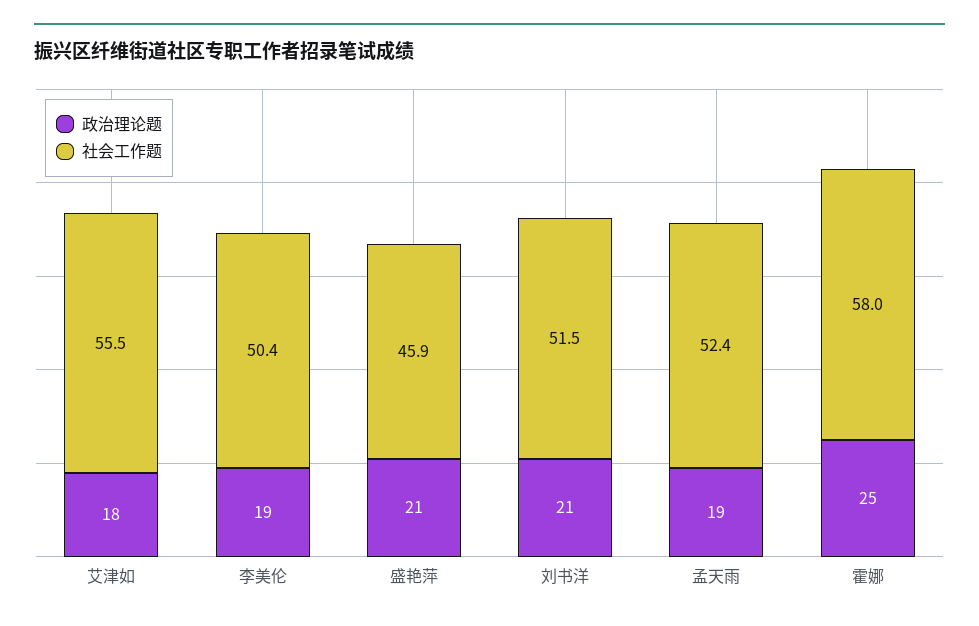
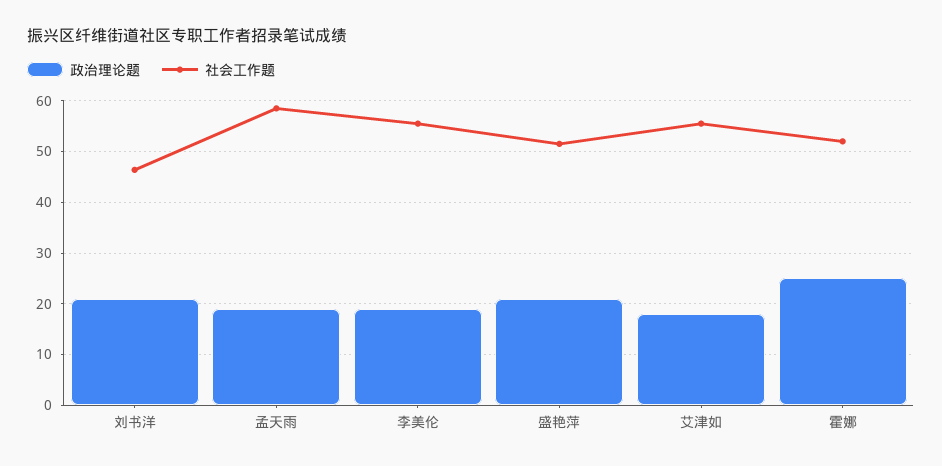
社会工作题, 李美伦: 50.4 -> 56
社会工作题, 盛艳萍: 45.9 -> 52
社会工作题, 刘书洋: 51.5 -> 46
社会工作题, 孟天雨: 52.4 -> 58
社会工作题, 霍娜: 58 -> 52

